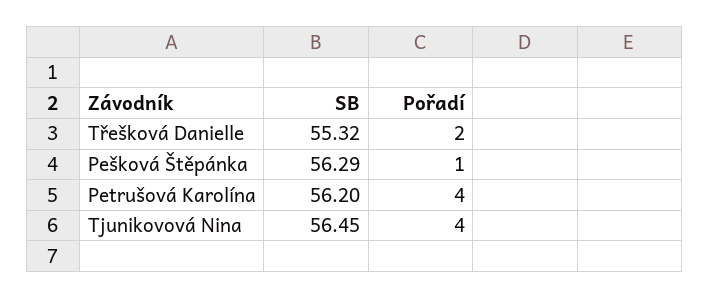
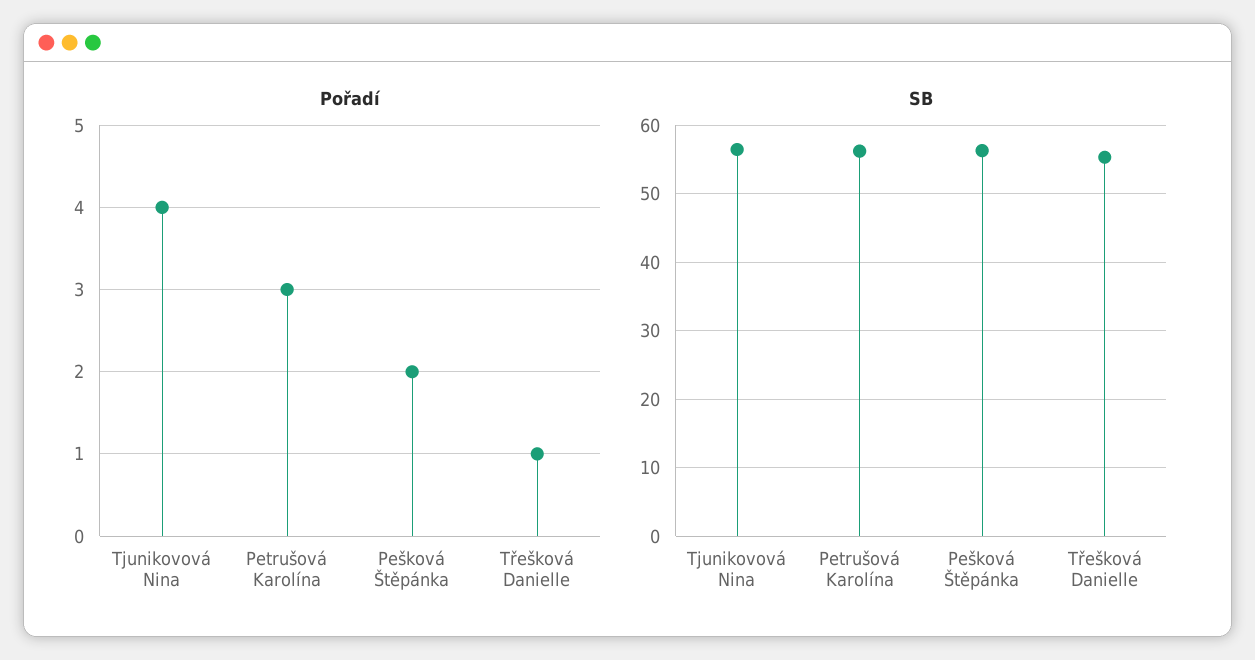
Pořadí, Třešková Danielle: 2 -> 1
Pořadí, Pešková Štěpánka: 1 -> 2
Pořadí, Petrušová Karolína: 4 -> 3

